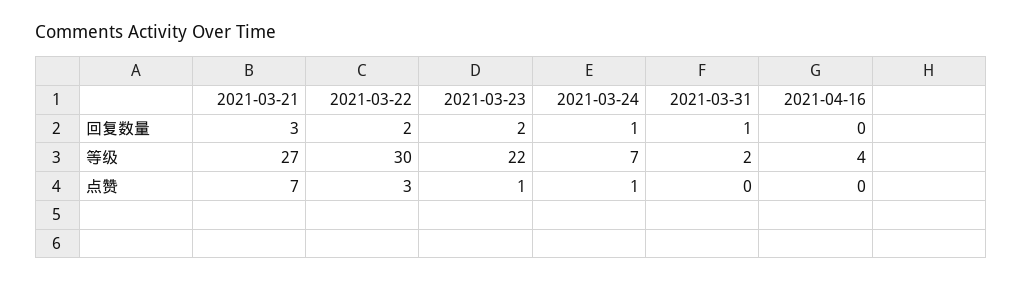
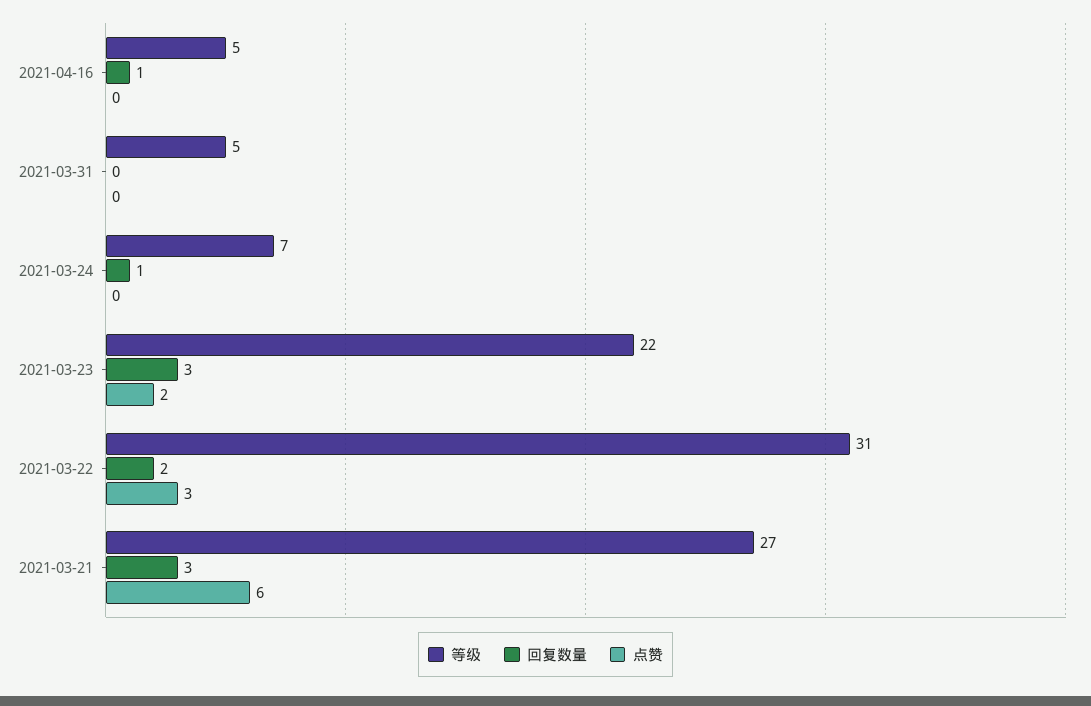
回复数量, 2021-03-23: 2 -> 3
回复数量, 2021-03-31: 1 -> 0
回复数量, 2021-04-16: 0 -> 1
等级, 2021-03-22: 30 -> 31
等级, 2021-03-31: 2 -> 5
等级, 2021-04-16: 4 -> 5
点赞, 2021-03-21: 7 -> 6
点赞, 2021-03-23: 1 -> 2
点赞, 2021-03-24: 1 -> 0

